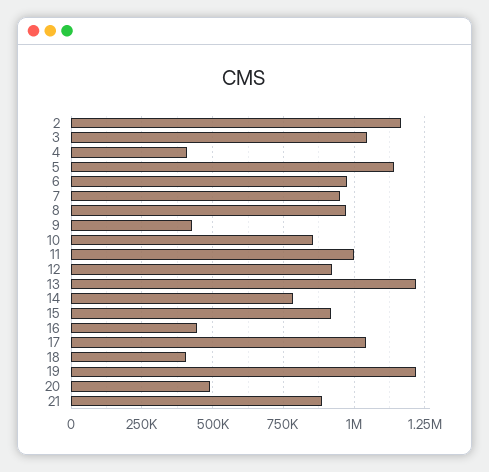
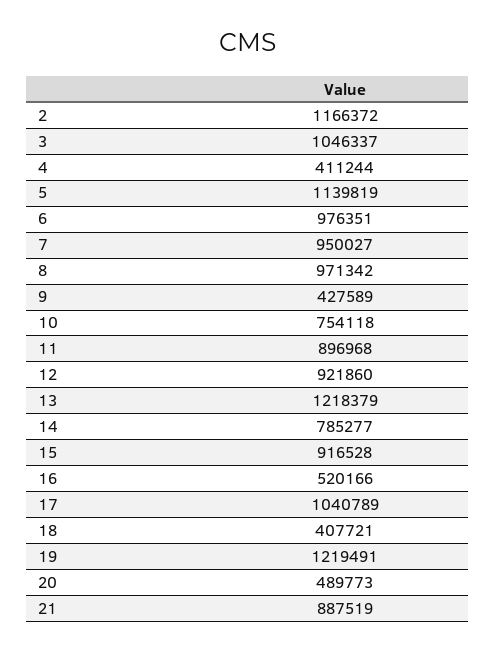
10: 850000 -> 754118
11: 1000000 -> 896968
16: 450000 -> 520166

